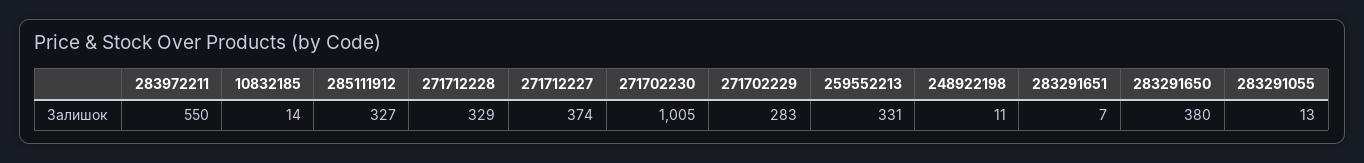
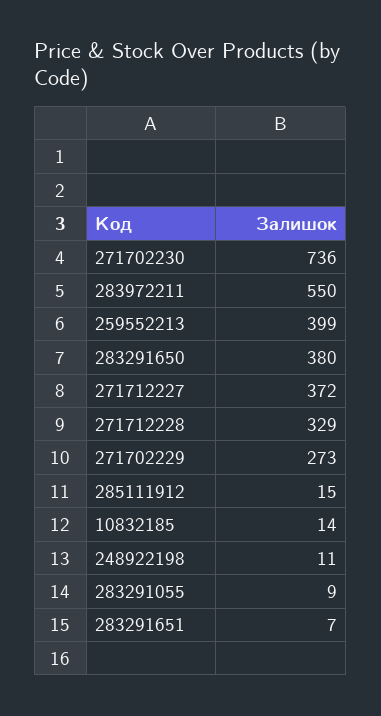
285111912: 327 -> 15
271712227: 374 -> 372
271702230: 1005 -> 736
271702229: 283 -> 273
259552213: 331 -> 399
283291055: 13 -> 9

